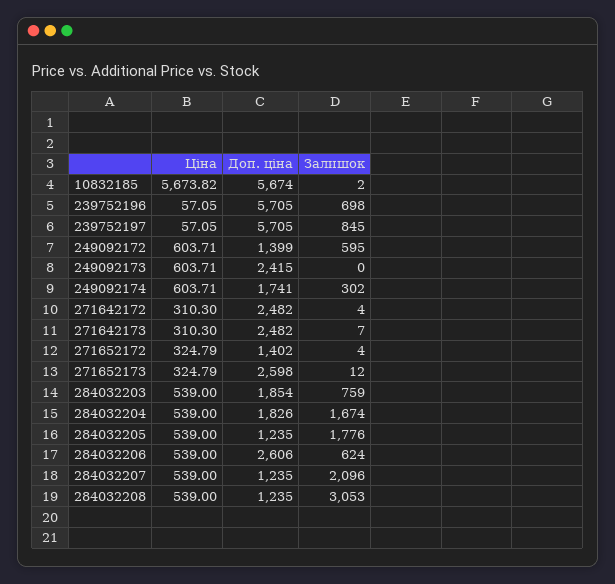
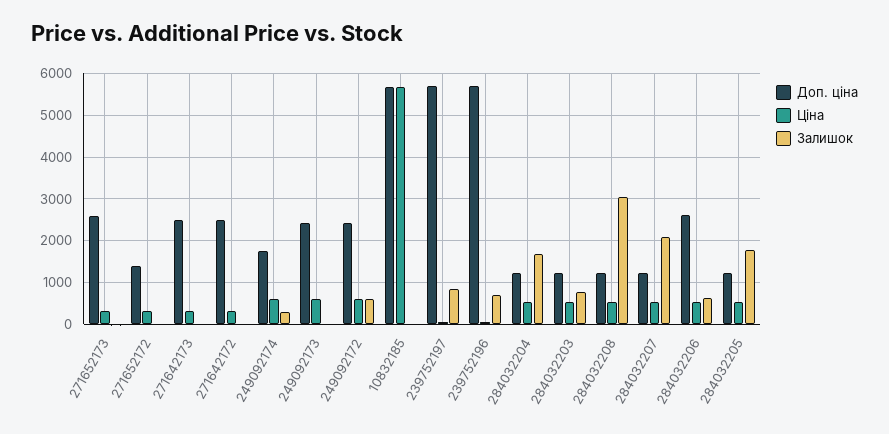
Доп. ціна, 249092172: 1399 -> 2400
Доп. ціна, 284032203: 1854 -> 1200
Доп. ціна, 284032204: 1826 -> 1200

